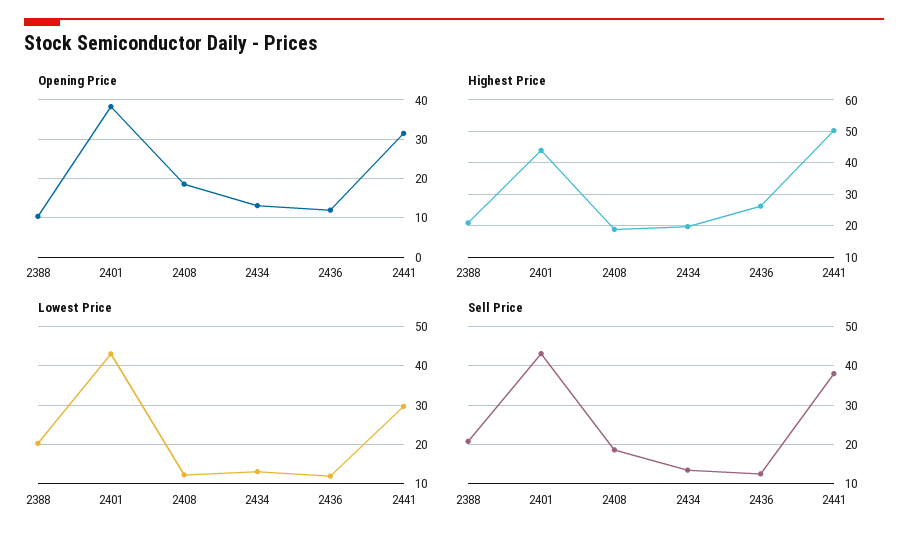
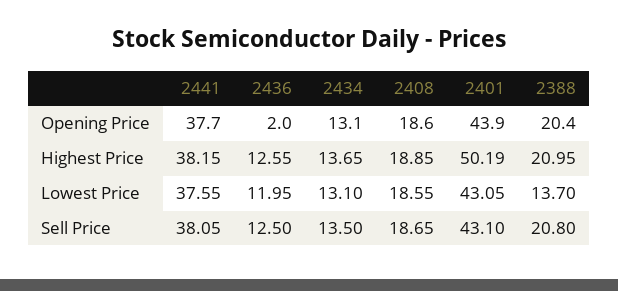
Opening Price, 2388: 10 -> 20.4
Opening Price, 2401: 38 -> 43.9
Opening Price, 2436: 12 -> 2
Opening Price, 2441: 32 -> 37.7
Highest Price, 2401: 44 -> 50.19
Highest Price, 2434: 20 -> 13.65
Highest Price, 2436: 26 -> 12.55
Highest Price, 2441: 50 -> 38.15
Lowest Price, 2388: 20 -> 13.7
Lowest Price, 2408: 12 -> 18.55
Lowest Price, 2441: 30 -> 37.55

